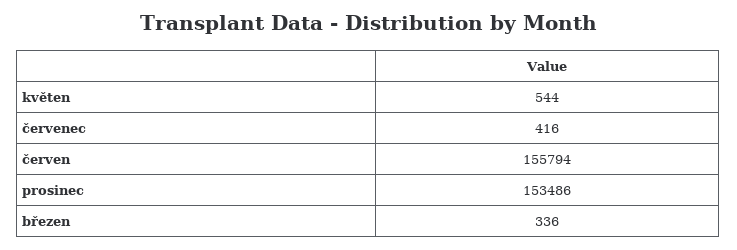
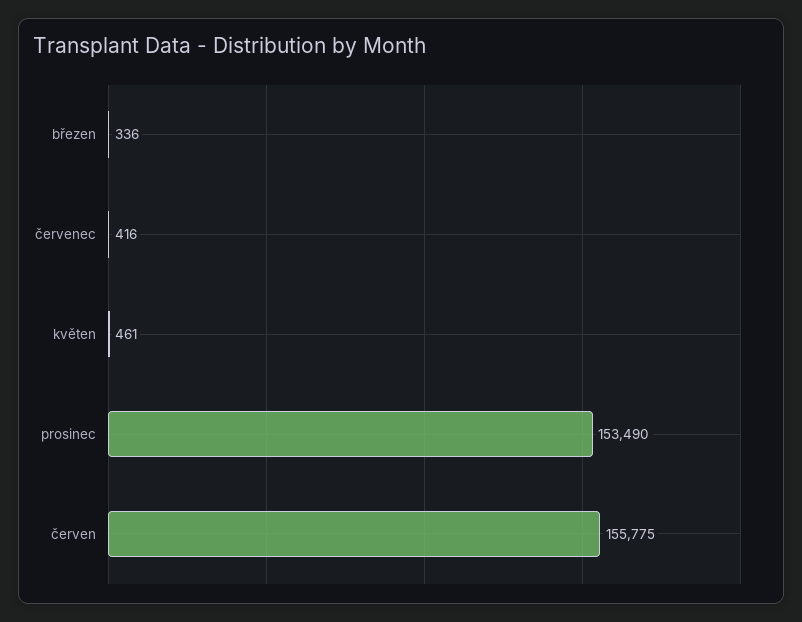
květen: 544 -> 461
červen: 155794 -> 155775
prosinec: 153486 -> 153490

